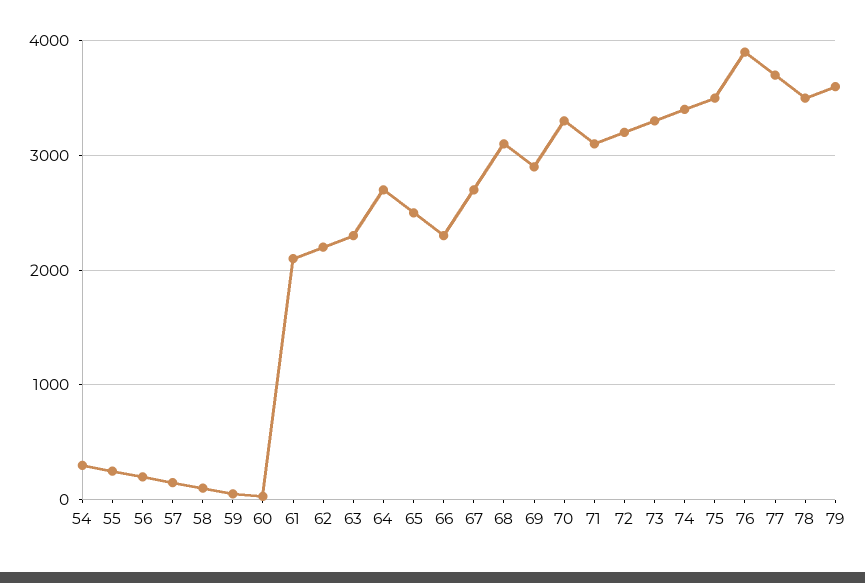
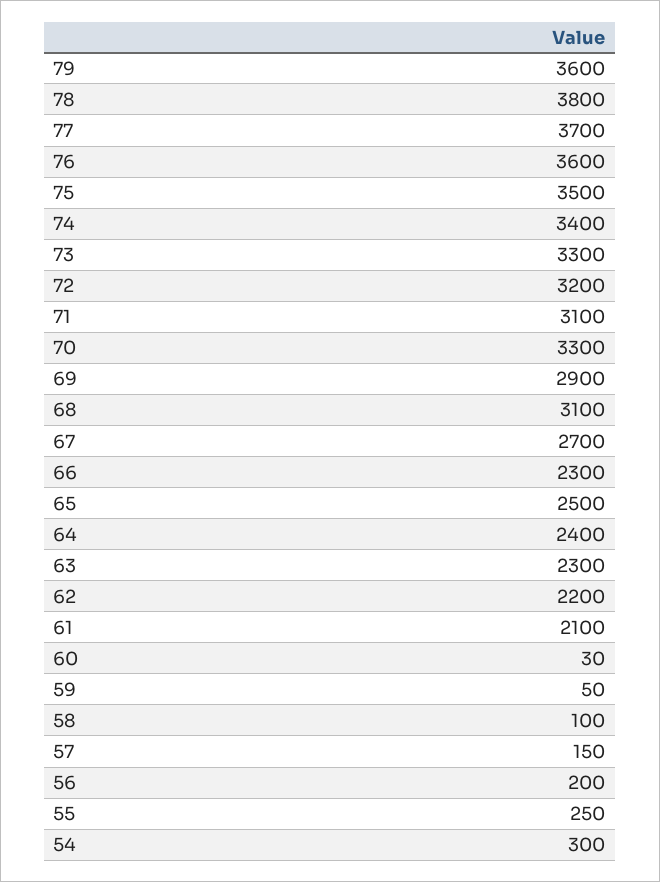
64: 2700 -> 2400
76: 3900 -> 3600
78: 3500 -> 3800

